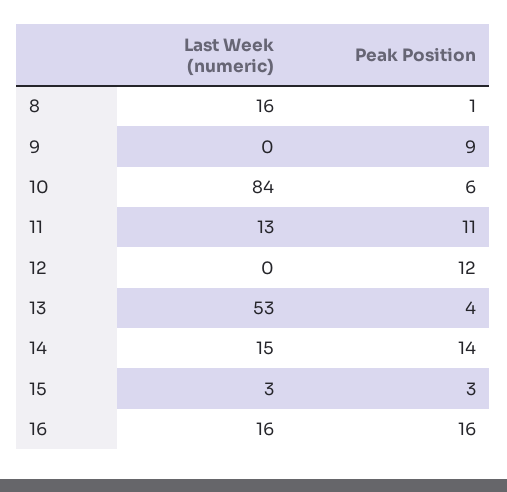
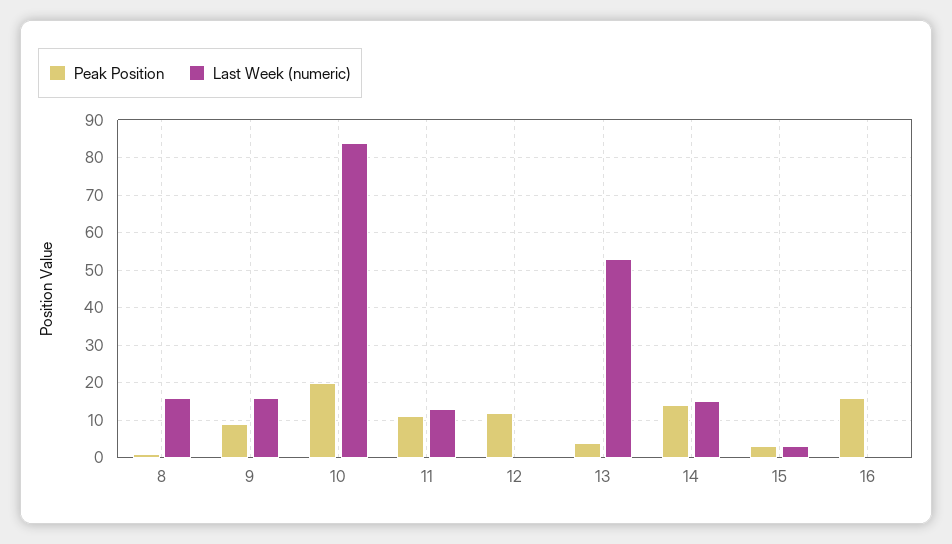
Last Week (numeric), 9: 0 -> 15
Peak Position, 10: 6 -> 20
Last Week (numeric), 16: 16 -> 0

